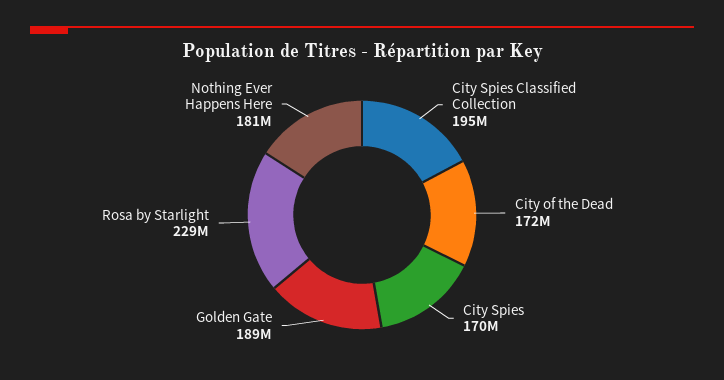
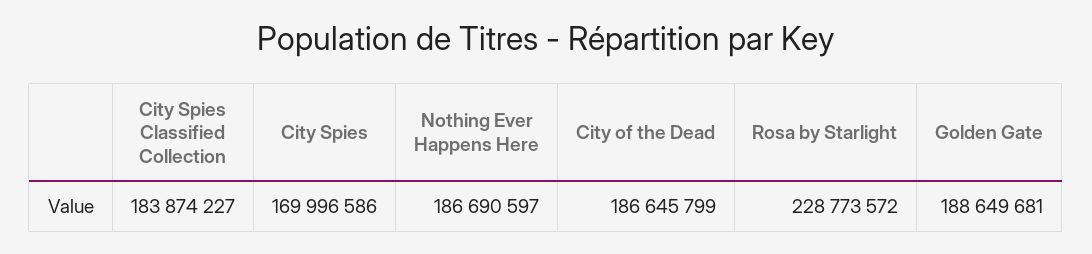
City Spies Classified Collection: 195000000 -> 183874227
City of the Dead: 172000000 -> 186645799
Nothing Ever Happens Here: 181000000 -> 186690597

